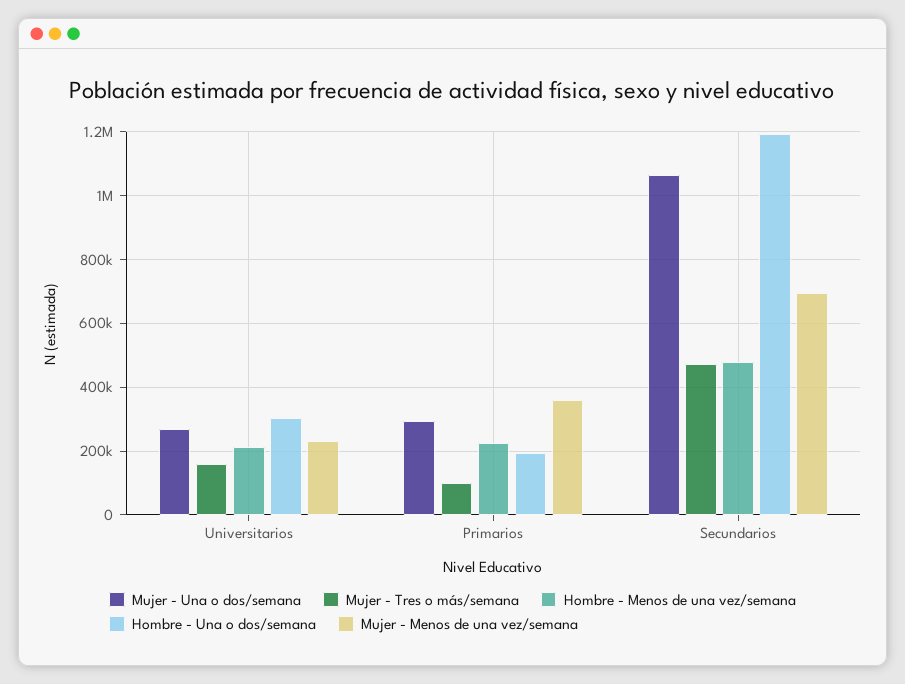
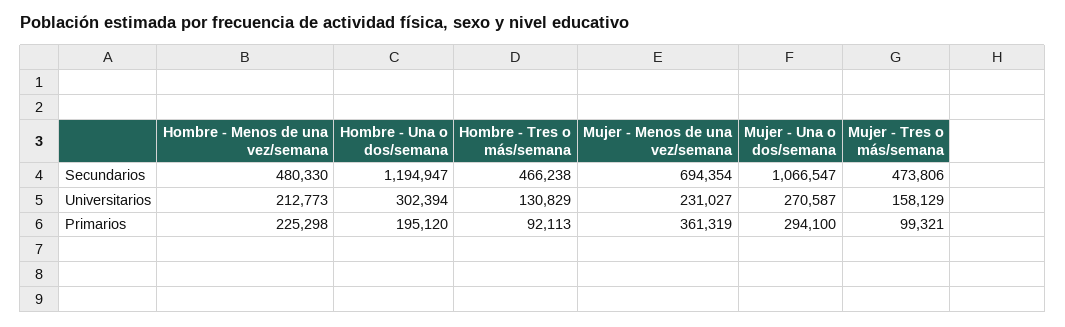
Hombre - Tres o más/semana, Secundarios: none -> 466238
Hombre - Tres o más/semana, Universitarios: none -> 130829
Hombre - Tres o más/semana, Primarios: none -> 92113

